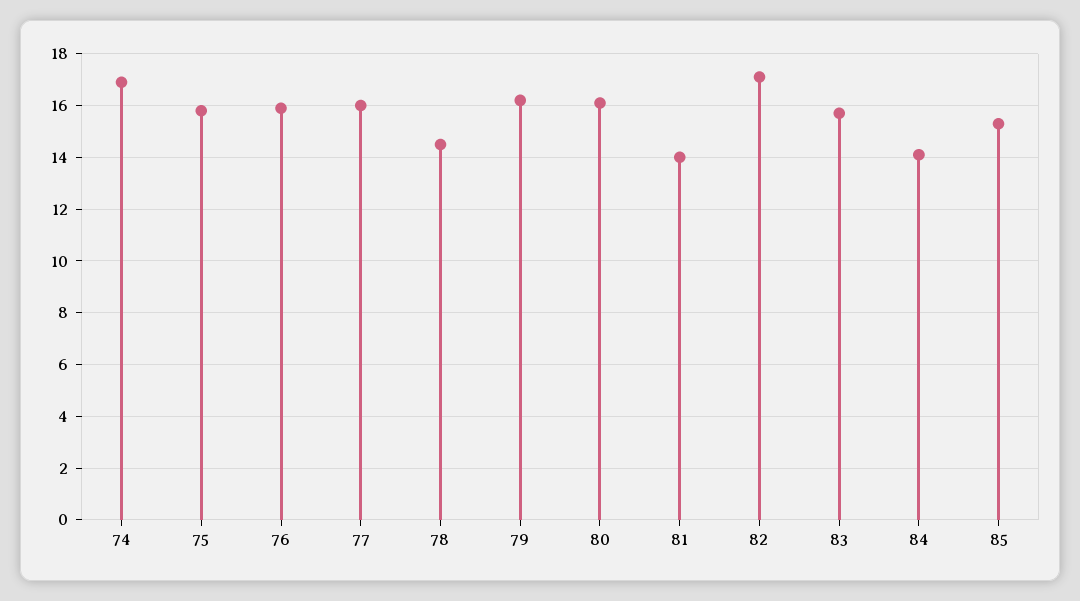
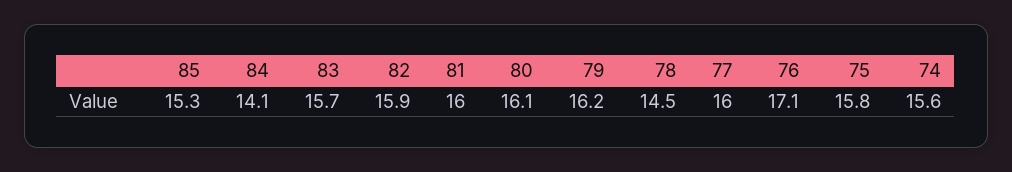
74: 17 -> 15.6
76: 16 -> 17.1
81: 14 -> 16
82: 17 -> 15.9

